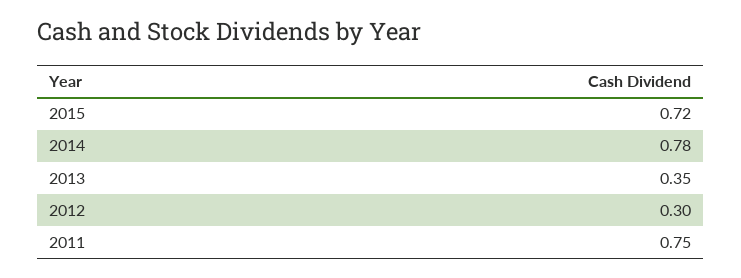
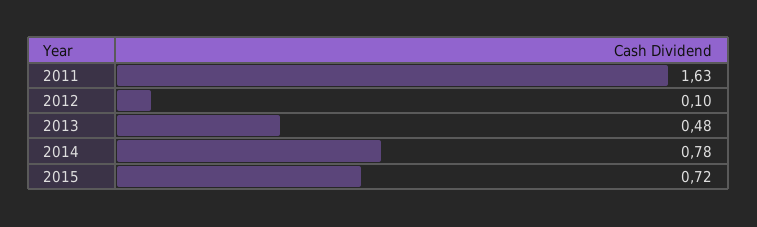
2013: 0.35 -> 0.48
2012: 0.3 -> 0.1
2011: 0.75 -> 1.63

